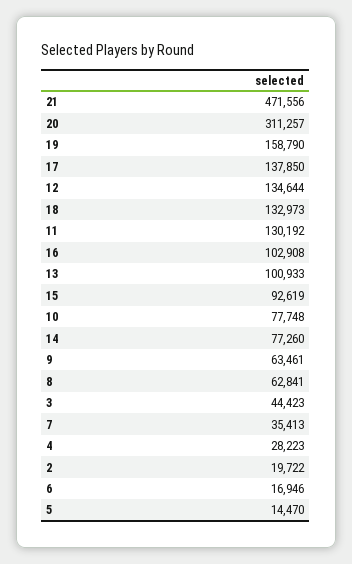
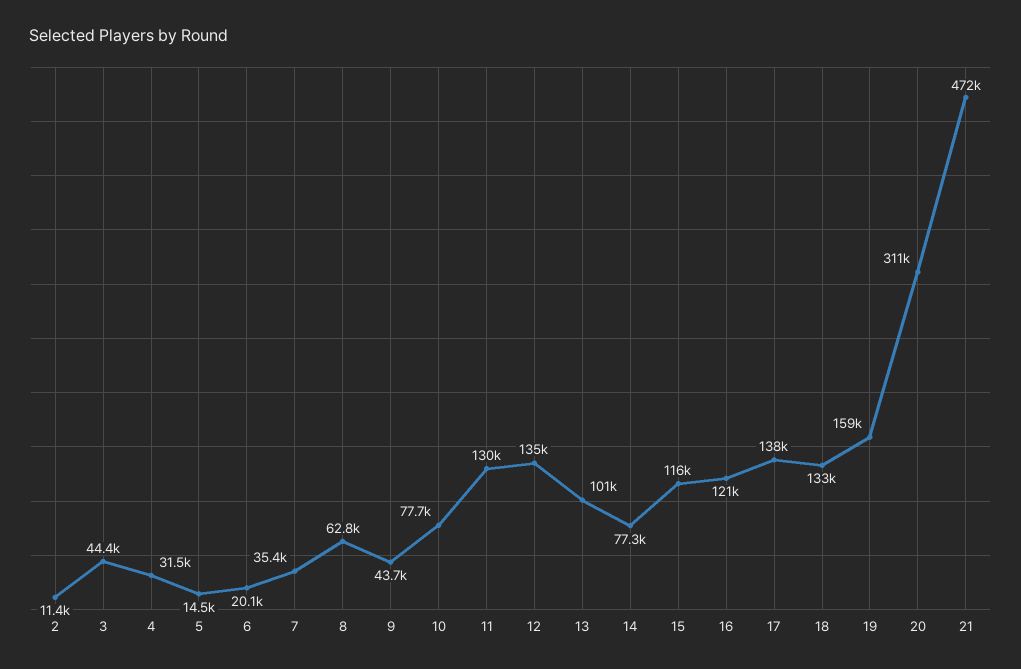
16: 102908 -> 121000
15: 92619 -> 116000
9: 63461 -> 43700
4: 28223 -> 31500
2: 19722 -> 11400
6: 16946 -> 20100

